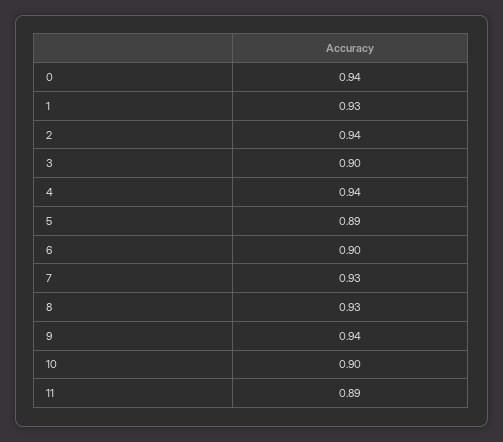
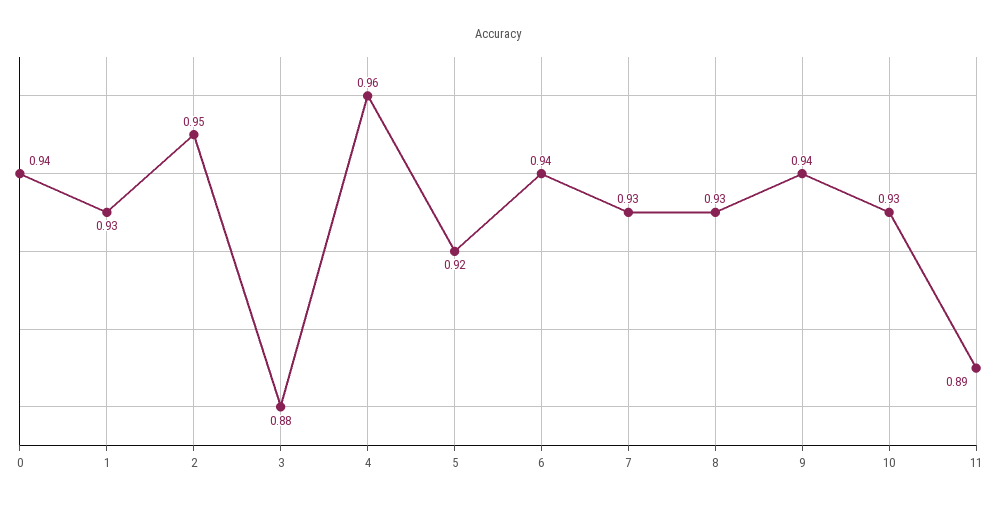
2: 0.94 -> 0.95
3: 0.9 -> 0.88
4: 0.94 -> 0.96
5: 0.89 -> 0.92
6: 0.9 -> 0.94
10: 0.9 -> 0.93

